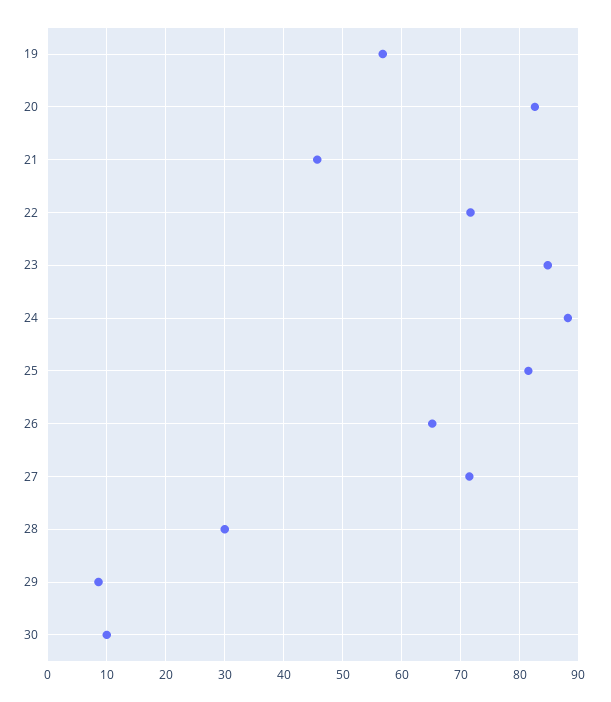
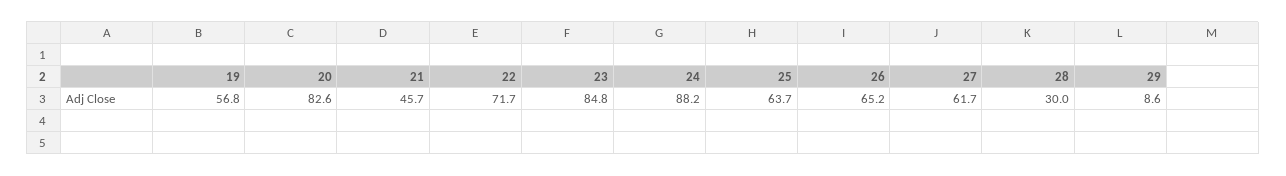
25: 82 -> 63.7
27: 72 -> 61.7
30: 10 -> none

